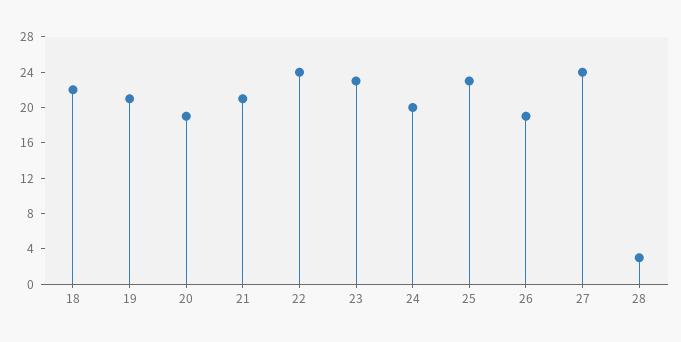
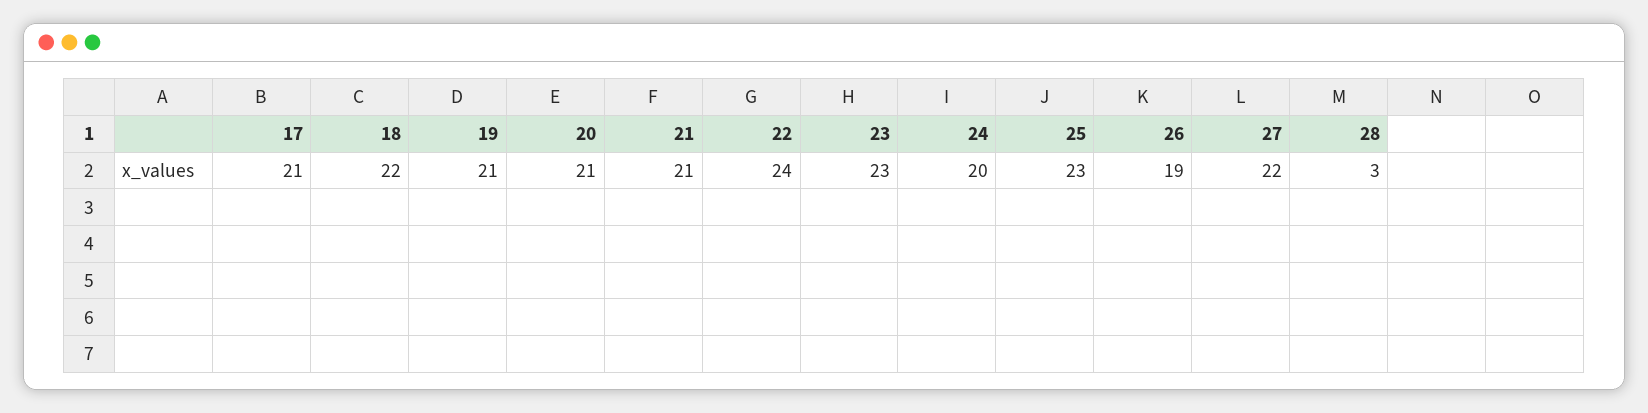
20: 19 -> 21
27: 24 -> 22
17: none -> 21

